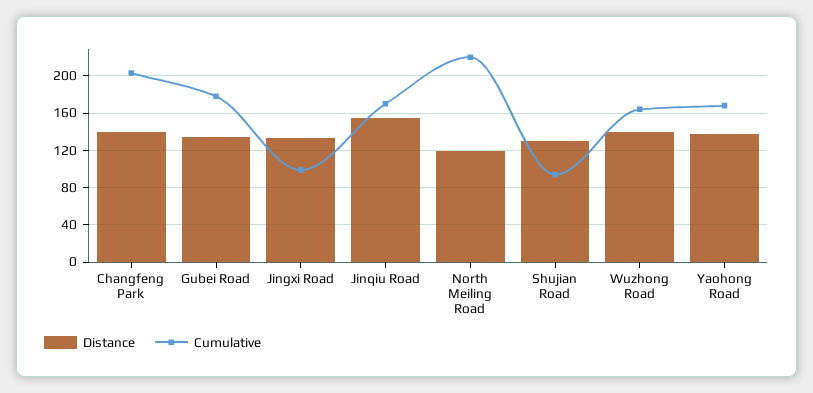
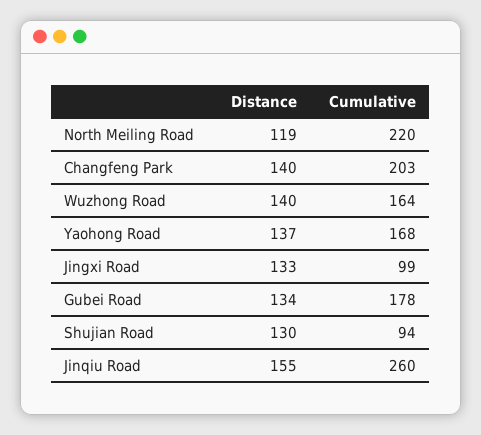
Cumulative, Jinqiu Road: 170 -> 260

